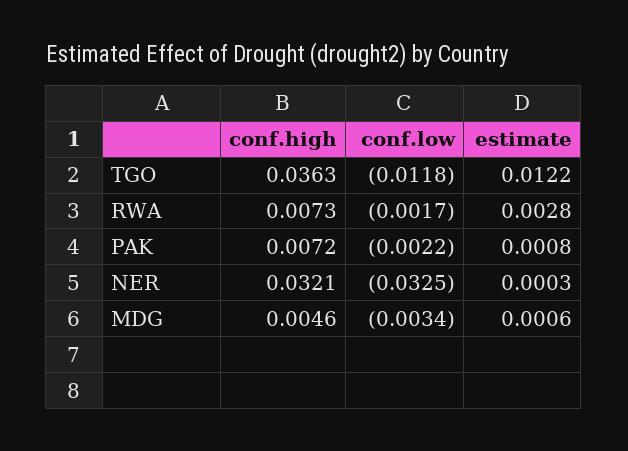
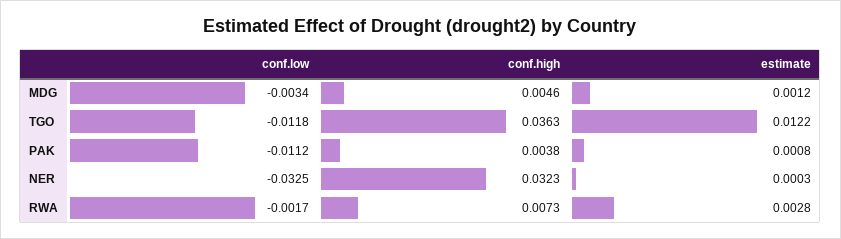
conf.high, PAK: 0.0072 -> 0.0038
conf.low, PAK: -0.0022 -> -0.0112
conf.high, NER: 0.0321 -> 0.0323
estimate, MDG: 0.0006 -> 0.0012

